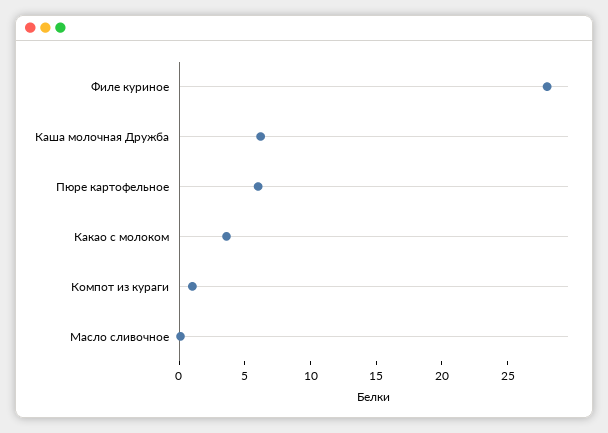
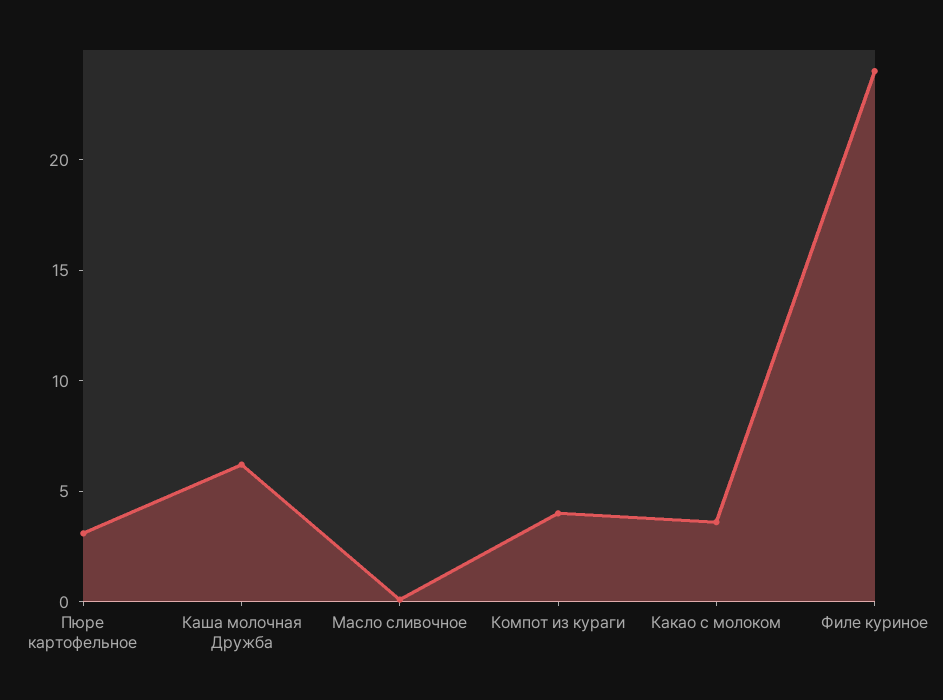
Филе куриное: 28 -> 24
Пюре картофельное: 6 -> 3
Компот из кураги: 1 -> 4

